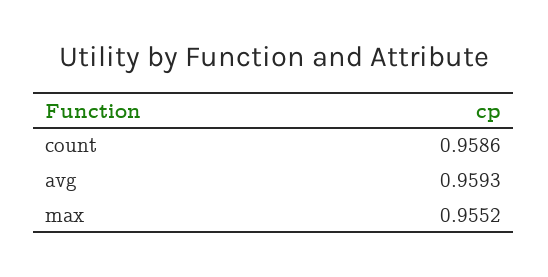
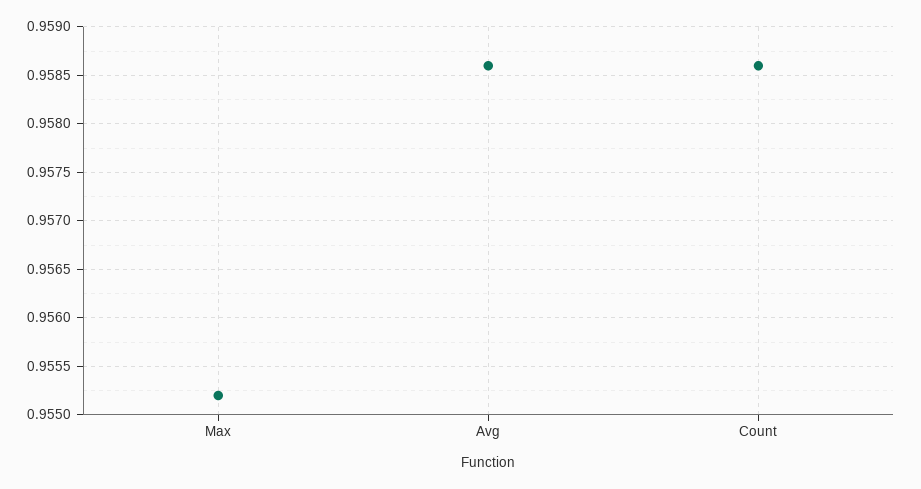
avg: 0.9593 -> 0.9586

